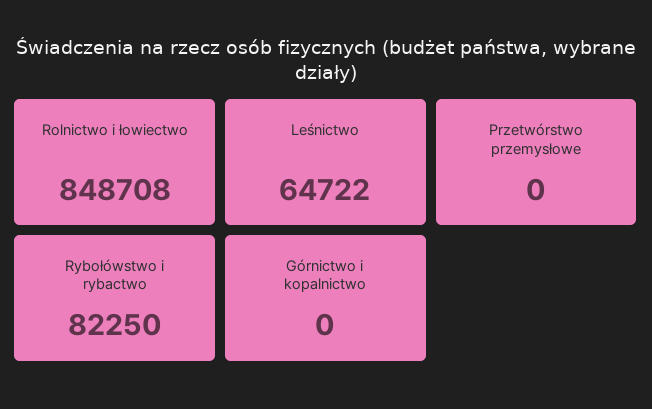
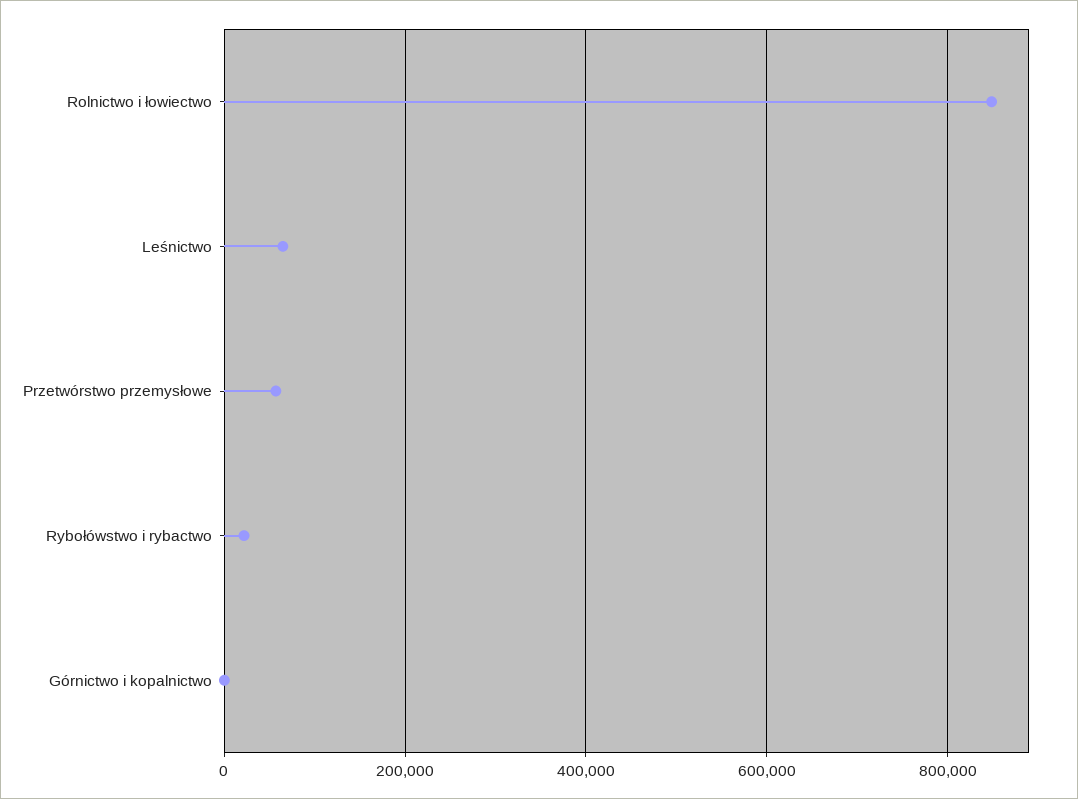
Przetwórstwo przemysłowe: 0 -> 60000
Rybołówstwo i rybactwo: 82250 -> 20000

